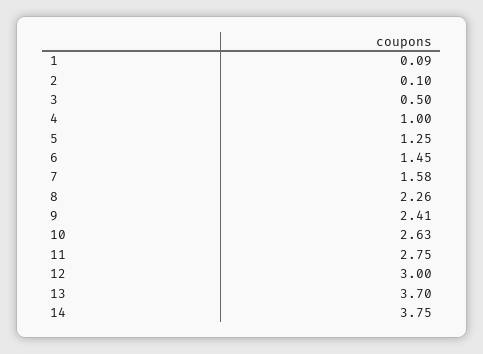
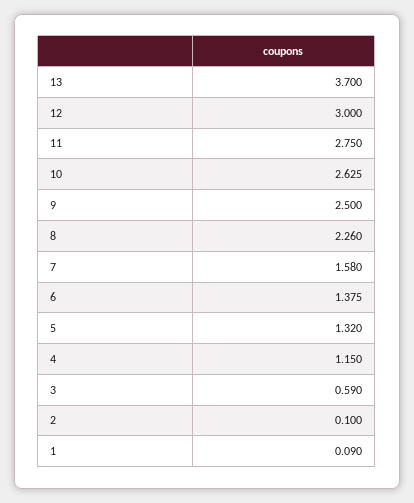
3: 0.5 -> 0.59
4: 1 -> 1.15
5: 1.25 -> 1.32
6: 1.45 -> 1.375
9: 2.41 -> 2.5
14: 3.75 -> none

